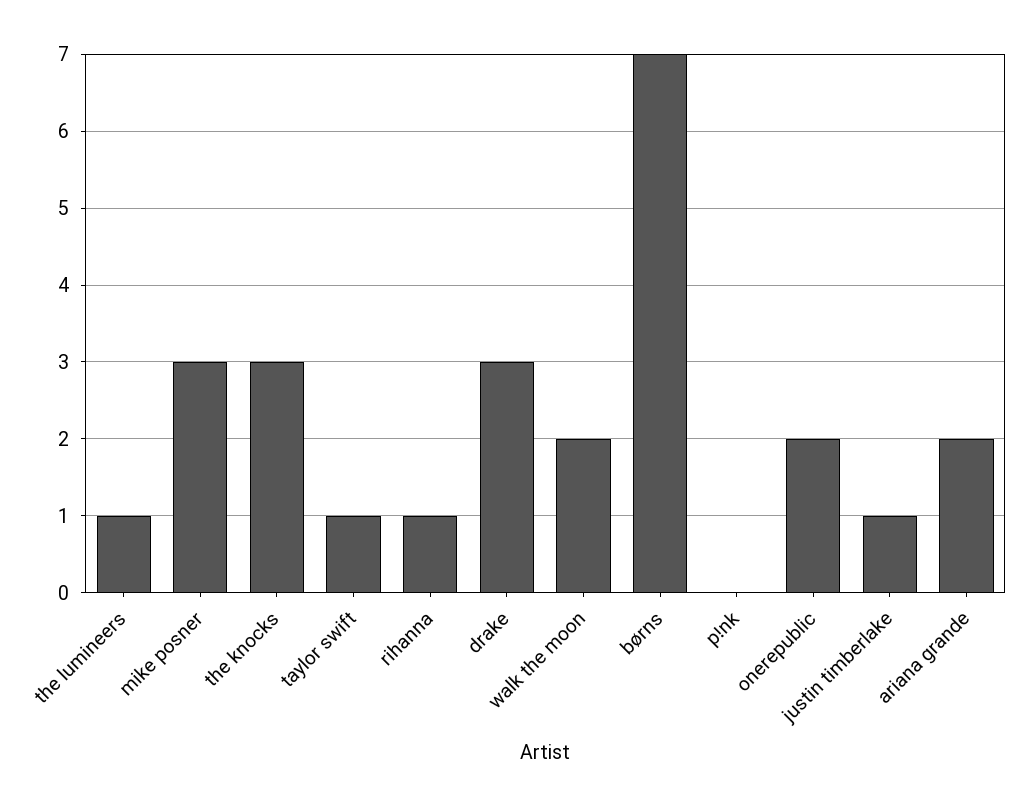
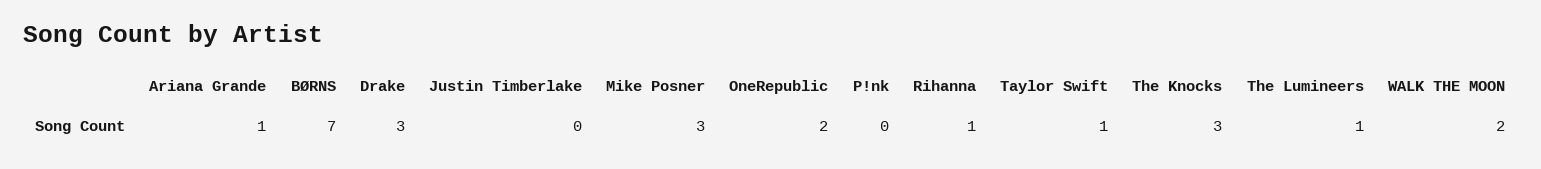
justin timberlake: 1 -> 0
ariana grande: 2 -> 1

